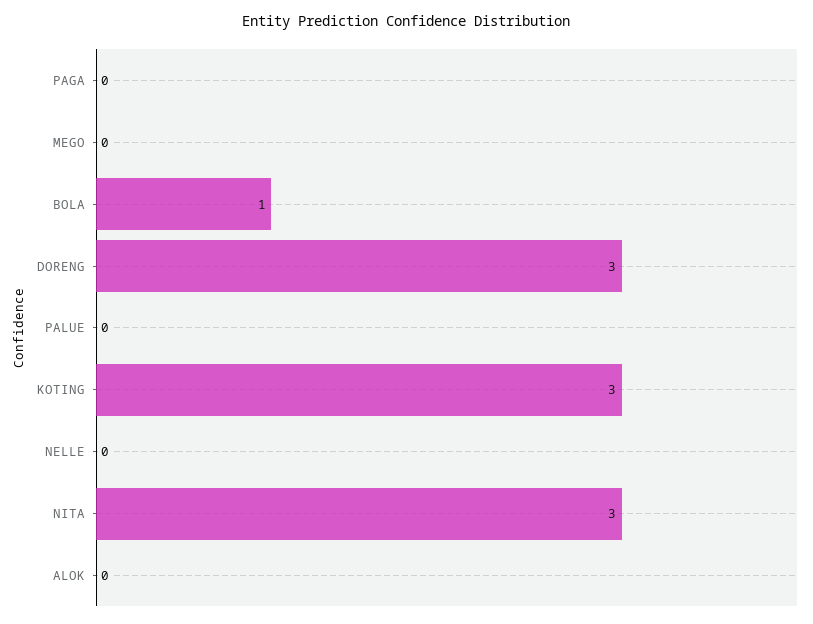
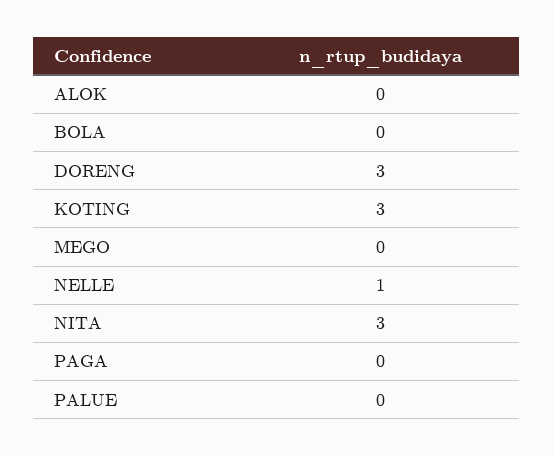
BOLA: 1 -> 0
NELLE: 0 -> 1

